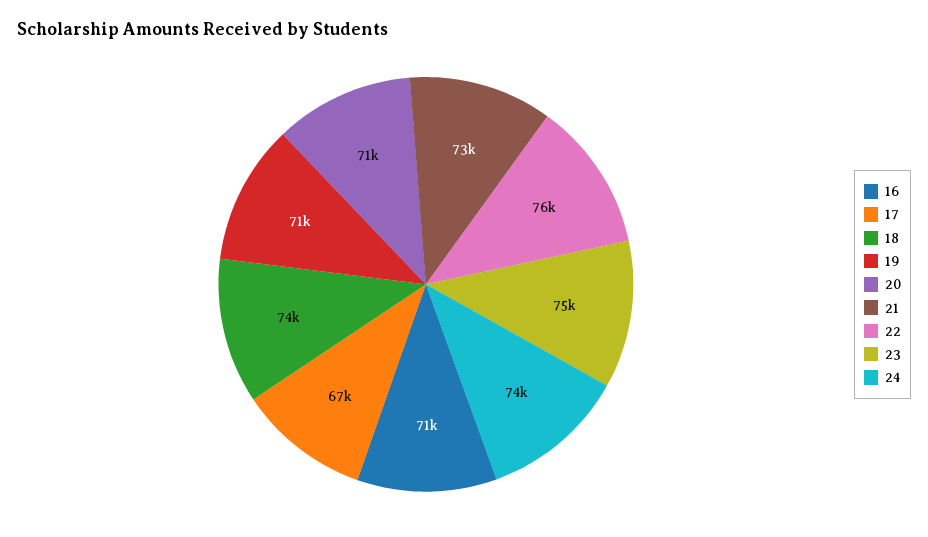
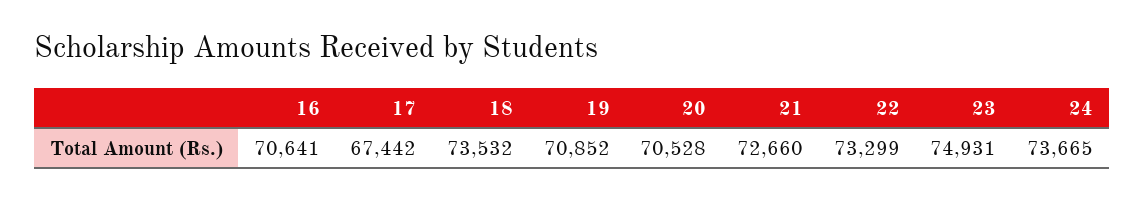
22: 76000 -> 73299

